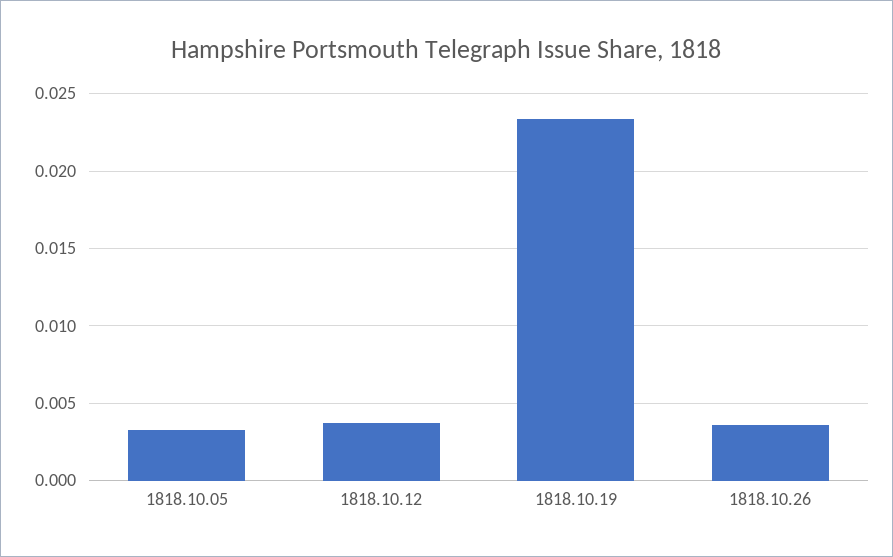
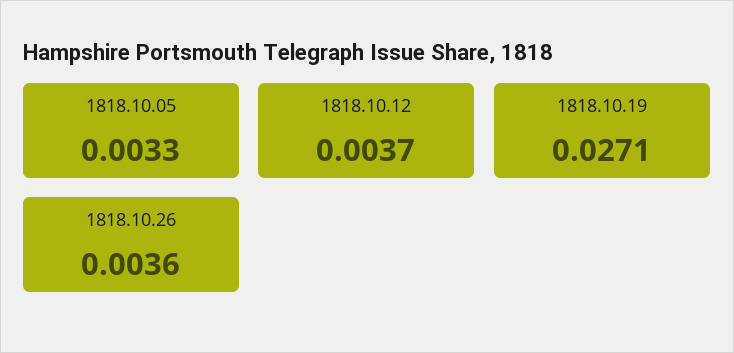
1818.10.19: 0.0235 -> 0.0271

